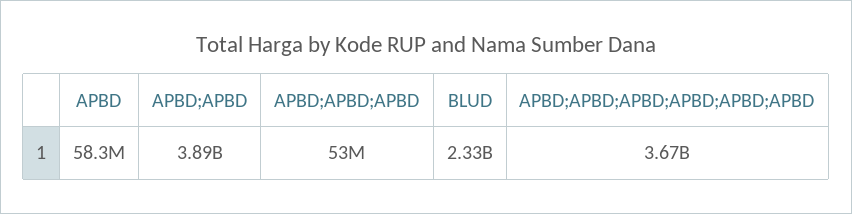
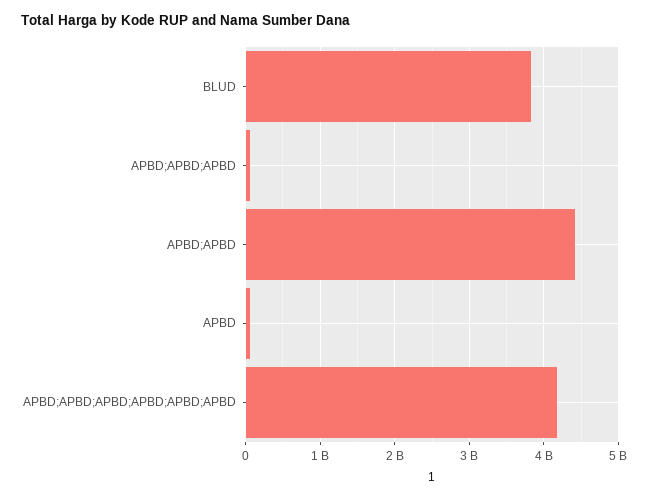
APBD;APBD: 3890000000 -> 4400000000
BLUD: 2330000000 -> 3800000000
APBD;APBD;APBD;APBD;APBD;APBD: 3670000000 -> 4200000000

